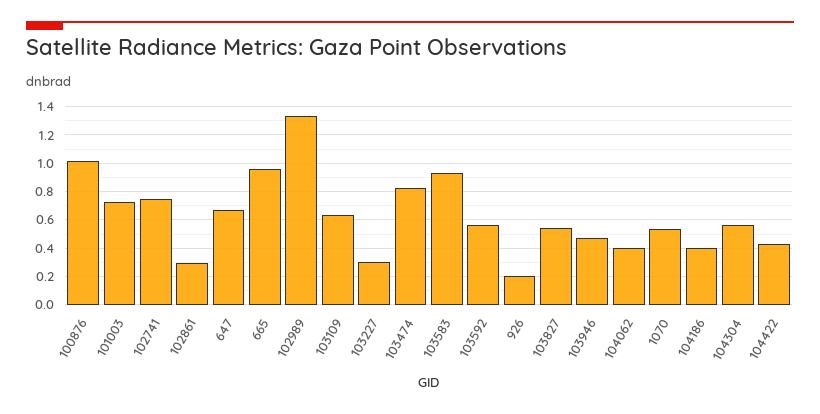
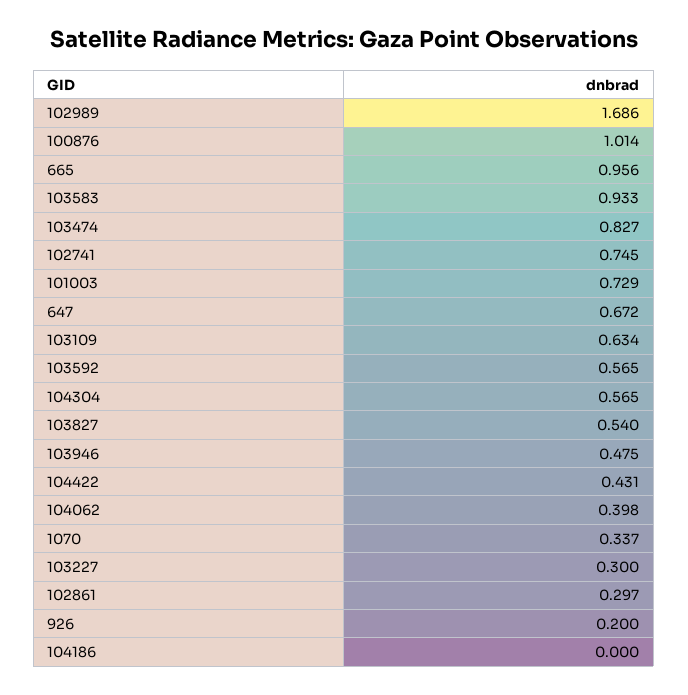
102989: 1.35 -> 1.686
1070: 0.55 -> 0.337
104186: 0.4 -> 0

